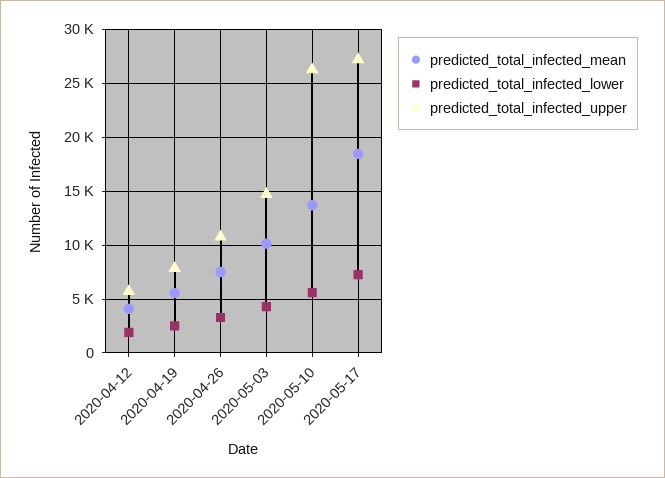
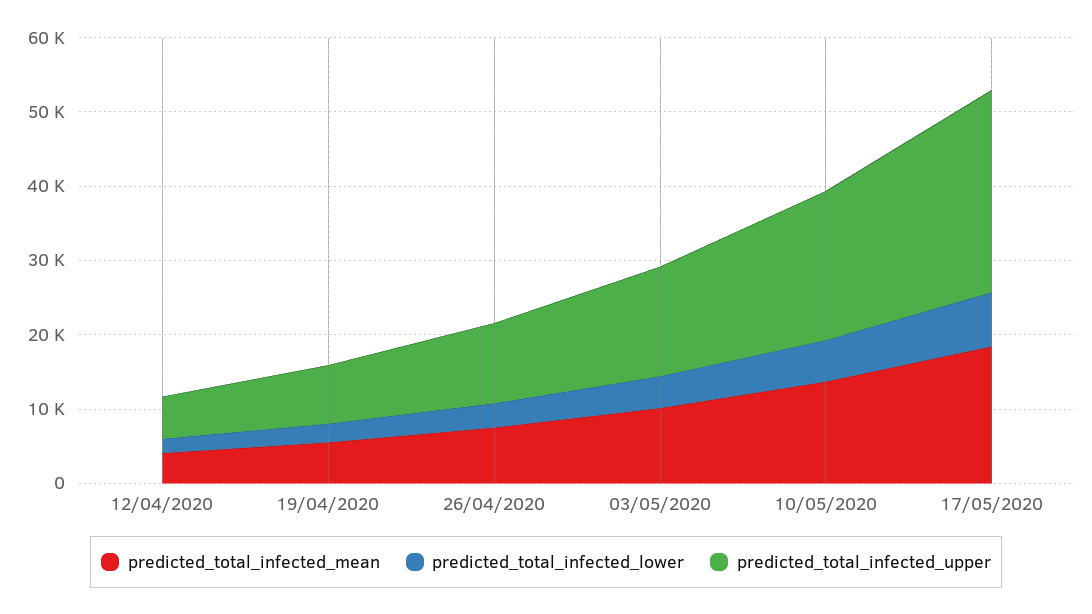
predicted_total_infected_upper, 2020-05-10: 26000 -> 20000

